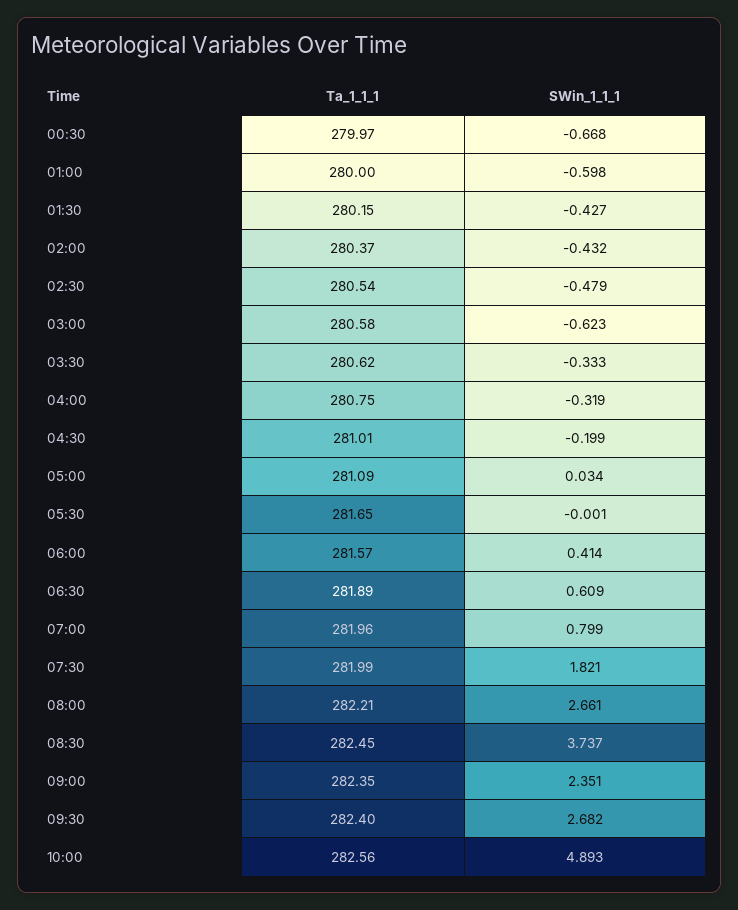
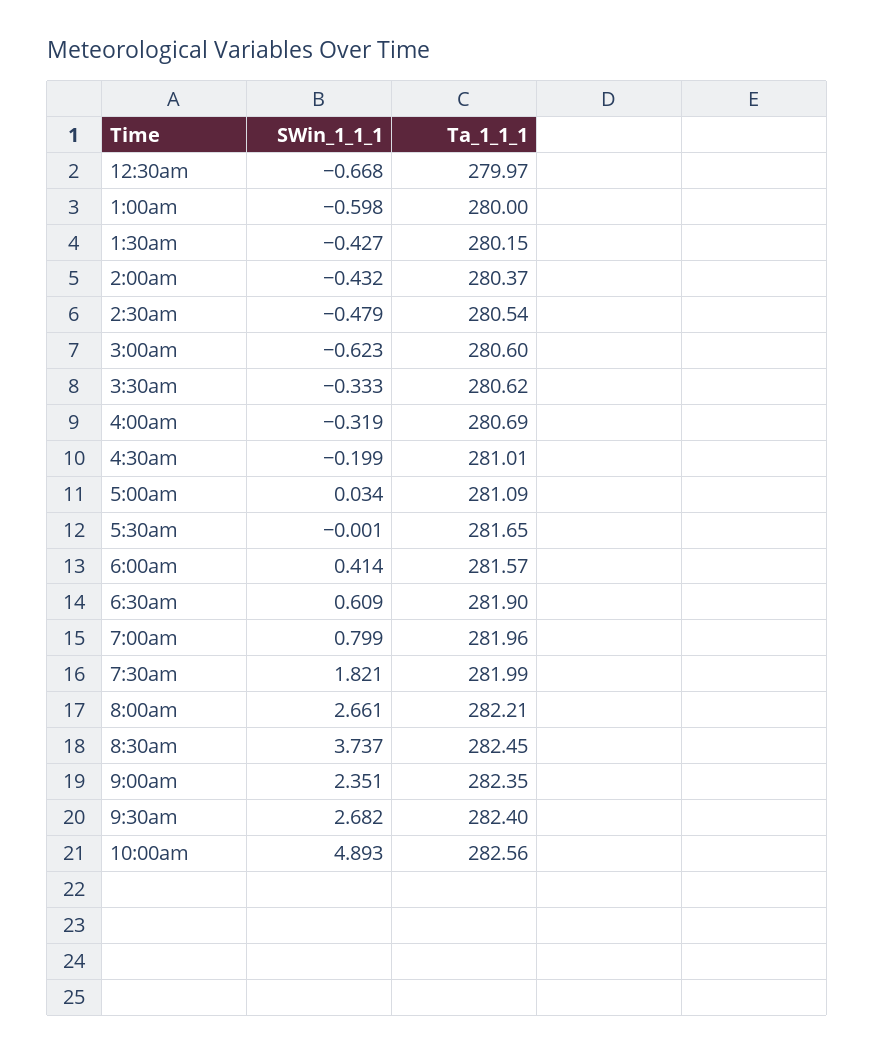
Ta_1_1_1, 03:00: 280.58 -> 280.6
Ta_1_1_1, 04:00: 280.75 -> 280.69
Ta_1_1_1, 06:30: 281.89 -> 281.9

